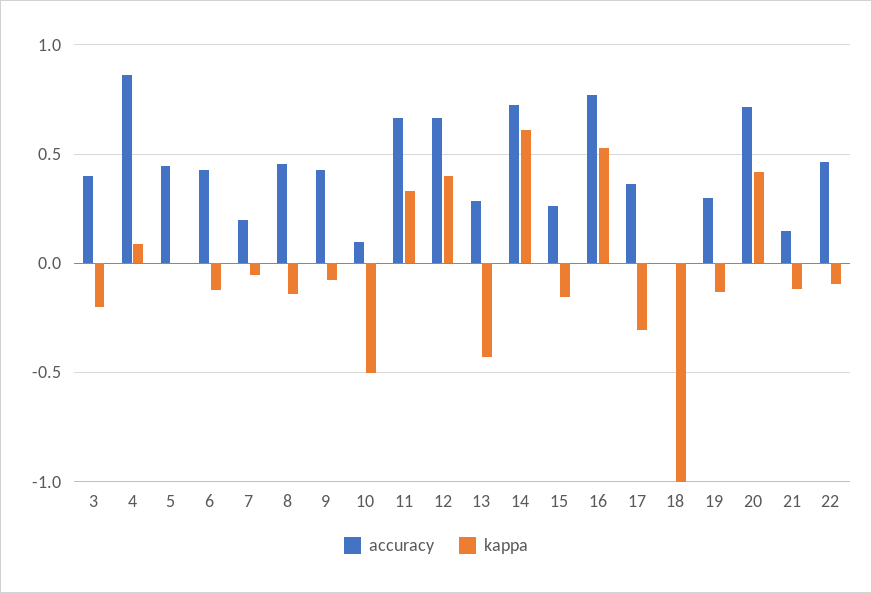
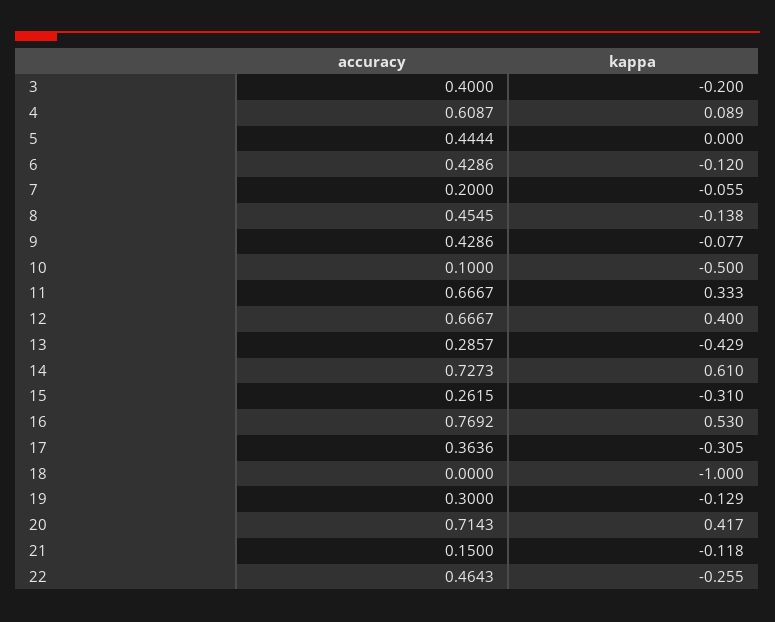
accuracy, 4: 0.85 -> 0.6087
kappa, 15: -0.15 -> -0.31
kappa, 22: -0.1 -> -0.255

